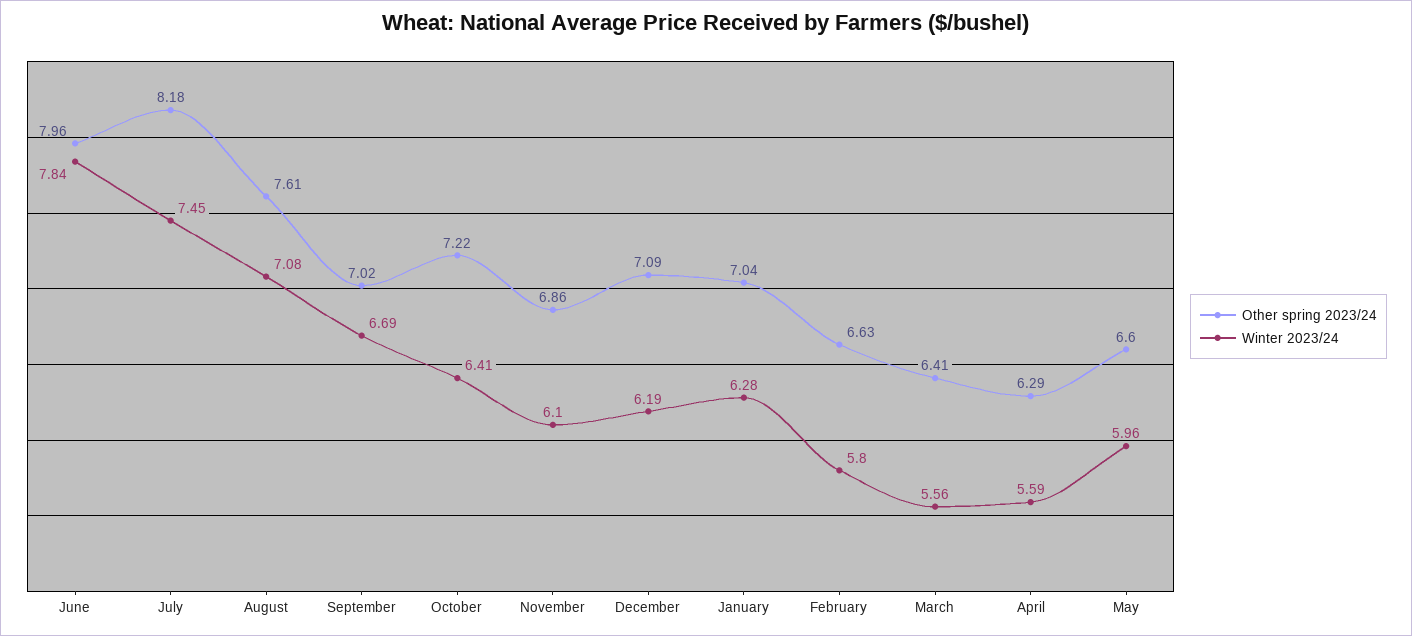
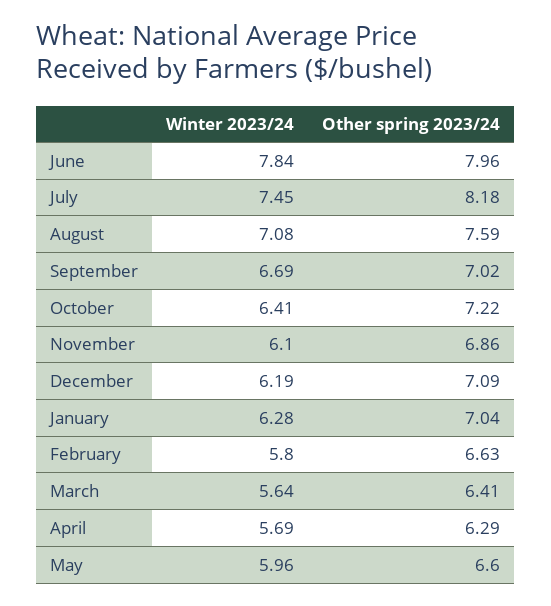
Other spring 2023/24, August: 7.61 -> 7.59
Winter 2023/24, March: 5.56 -> 5.64
Winter 2023/24, April: 5.59 -> 5.69

